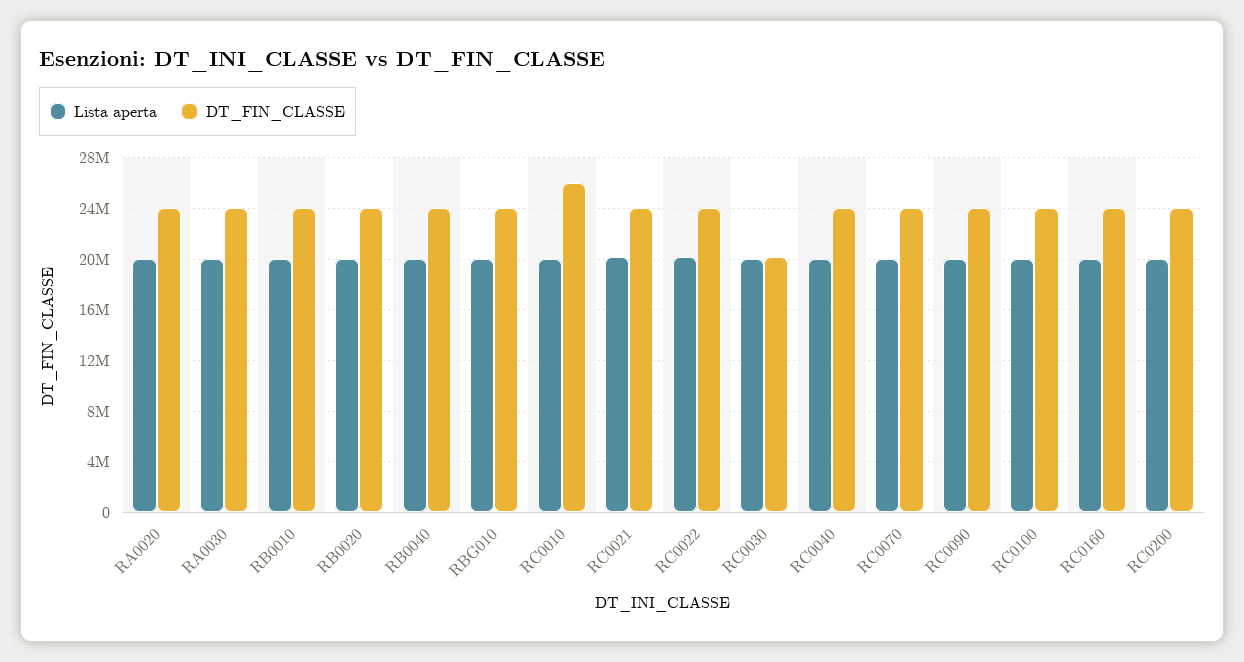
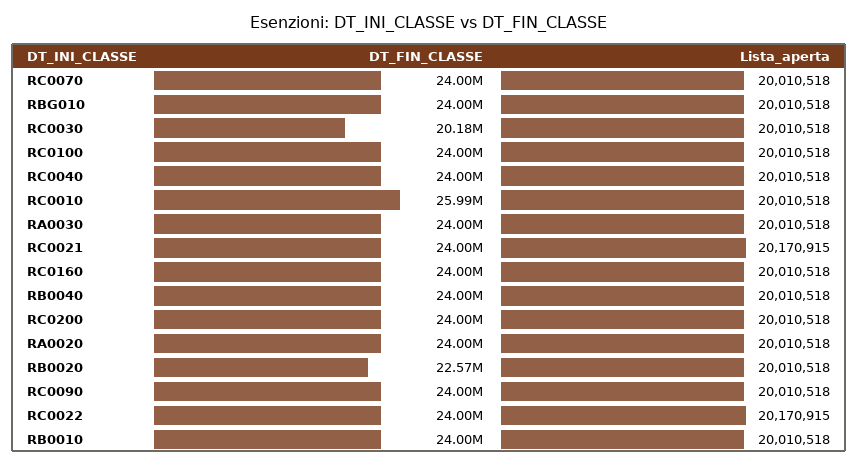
DT_FIN_CLASSE, RB0020: 24000000 -> 22570000

